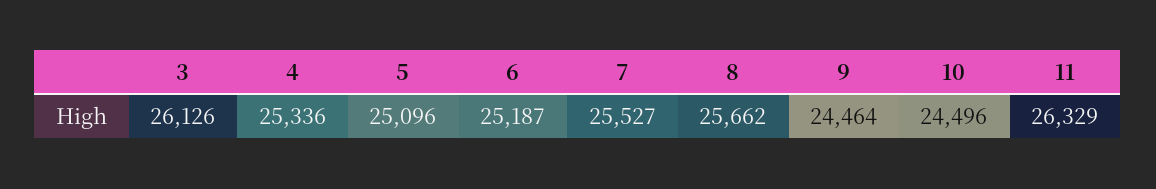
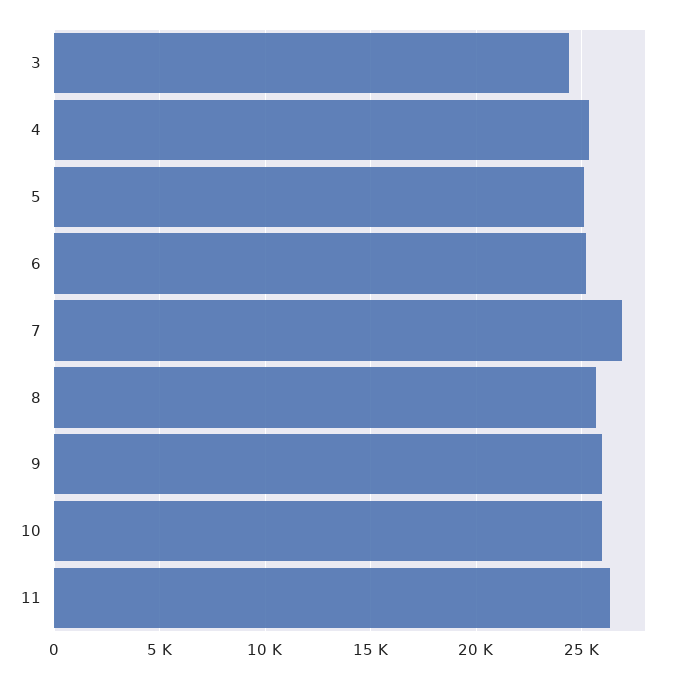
3: 26126 -> 24500
7: 25527 -> 27000
9: 24464 -> 26000
10: 24496 -> 26000

